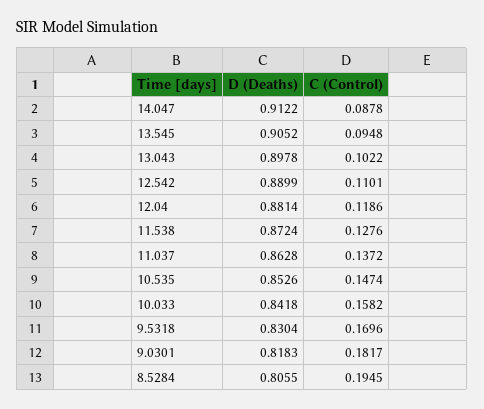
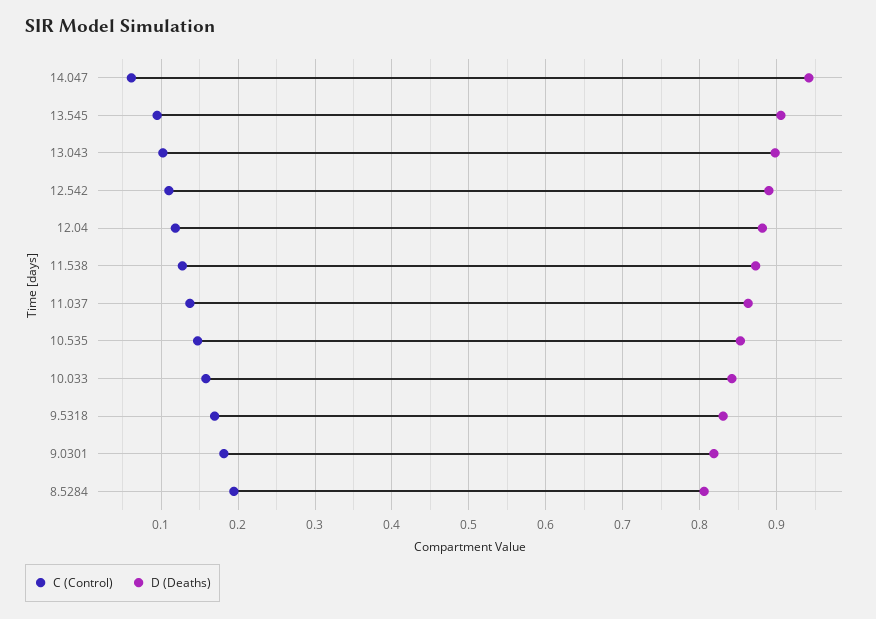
D (Deaths), 14.047: 0.9122 -> 0.94
C (Control), 14.047: 0.0878 -> 0.06

